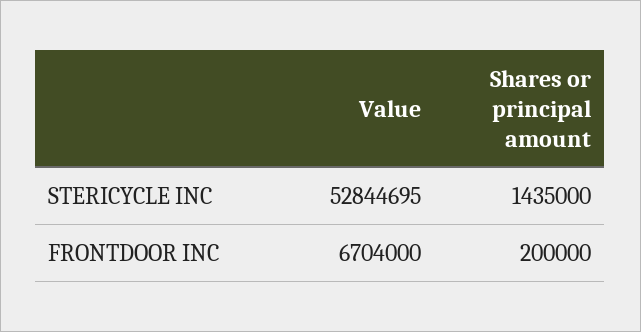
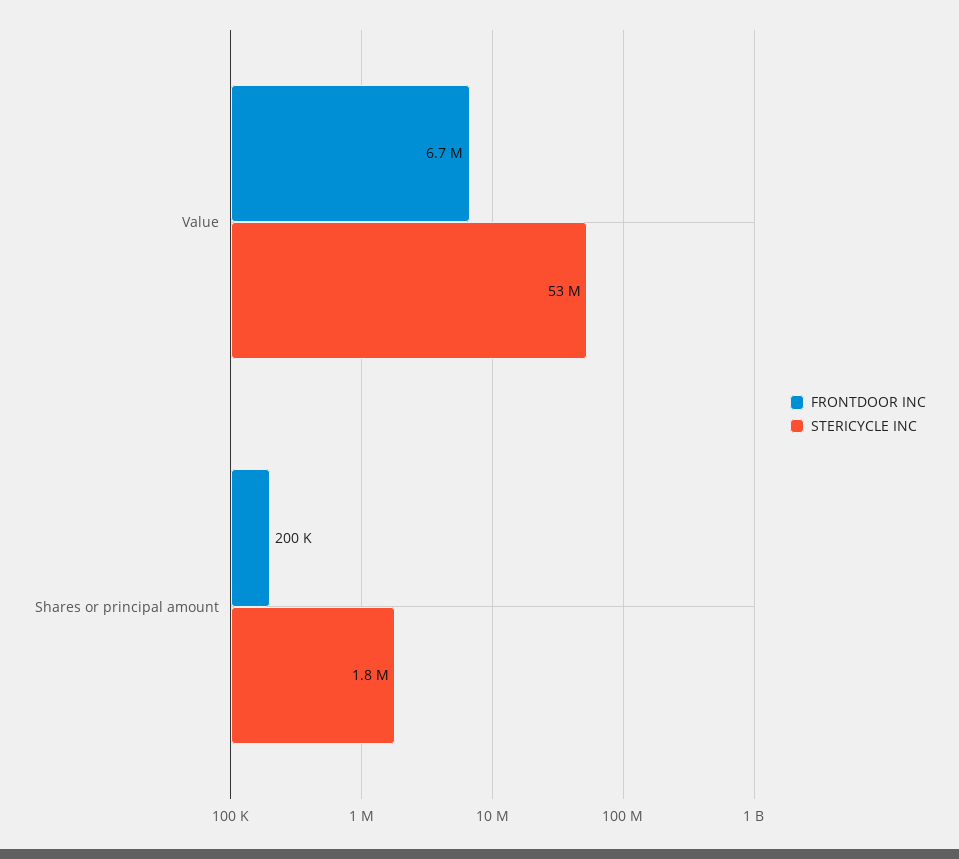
STERICYCLE INC, Shares or principal amount: 1435000 -> 1800000

